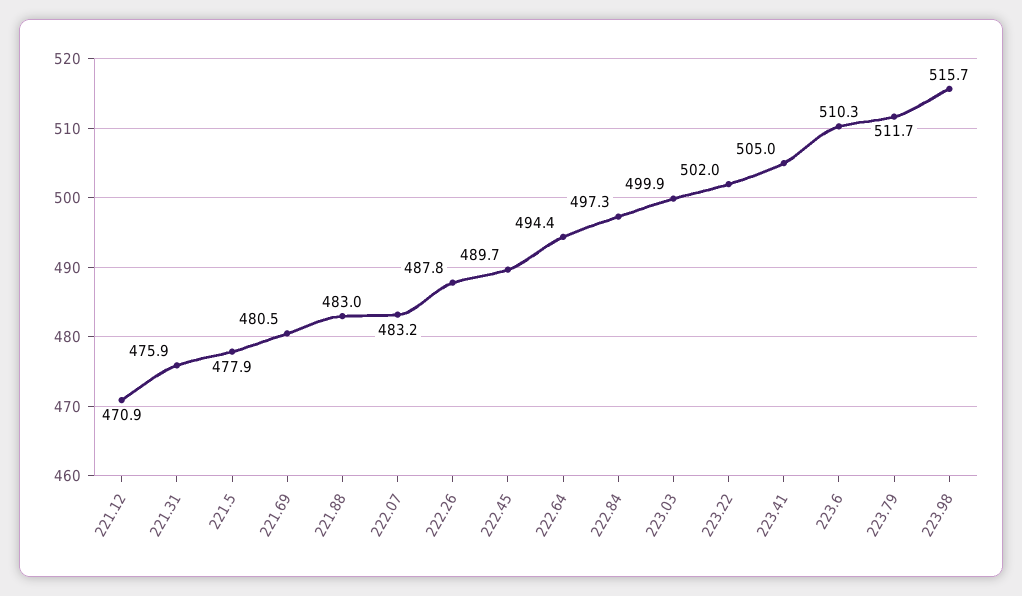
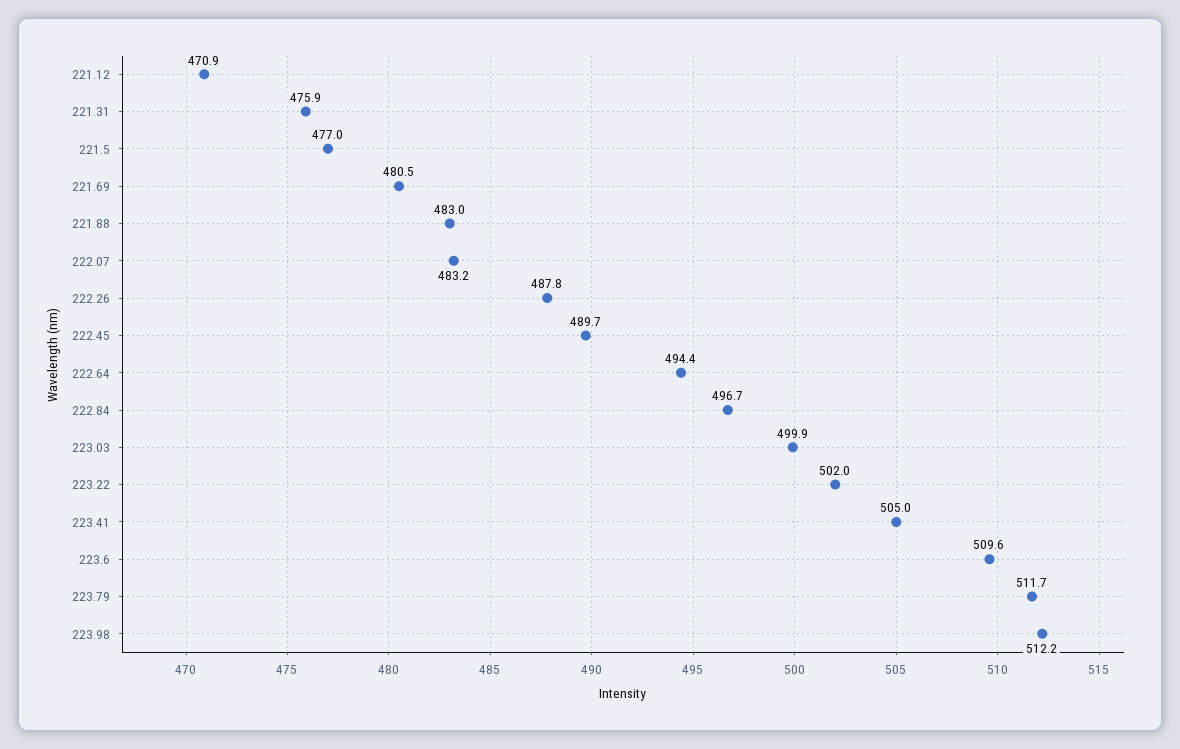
221.5: 477.9 -> 477
222.84: 497.3 -> 496.7
223.6: 510.3 -> 509.6
223.98: 515.7 -> 512.2

